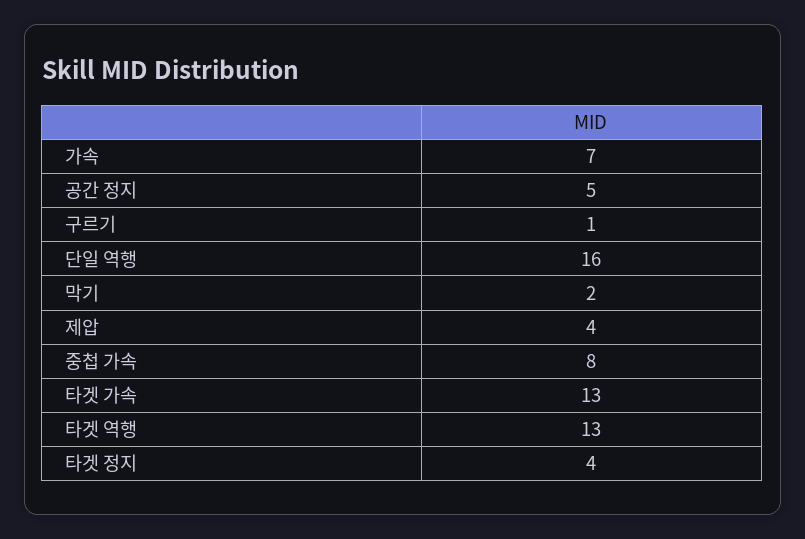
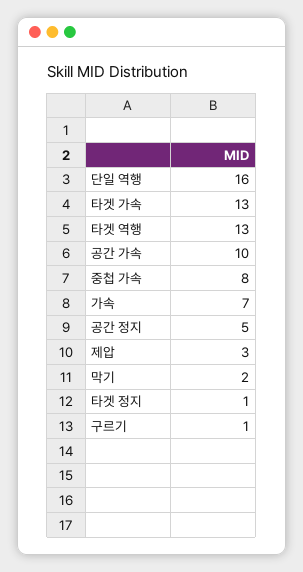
제압: 4 -> 3
타겟 정지: 4 -> 1
공간 가속: none -> 10

